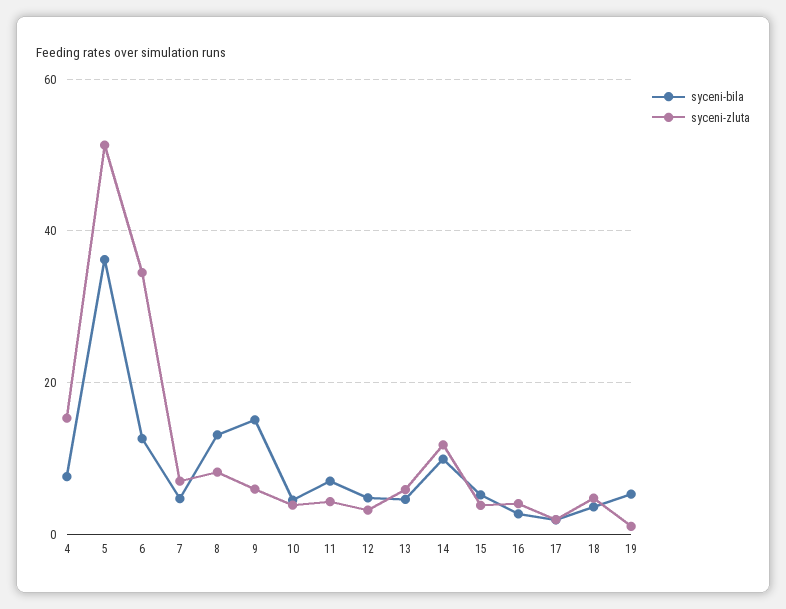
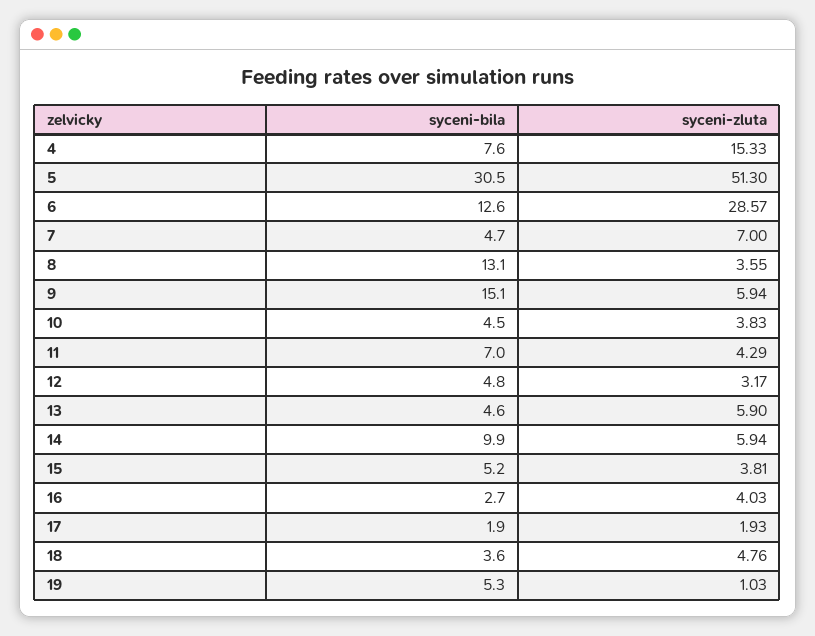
syceni-bila, 5: 36 -> 30.5
syceni-zluta, 6: 34 -> 28.57
syceni-zluta, 8: 8 -> 3.55
syceni-zluta, 14: 12 -> 5.94

